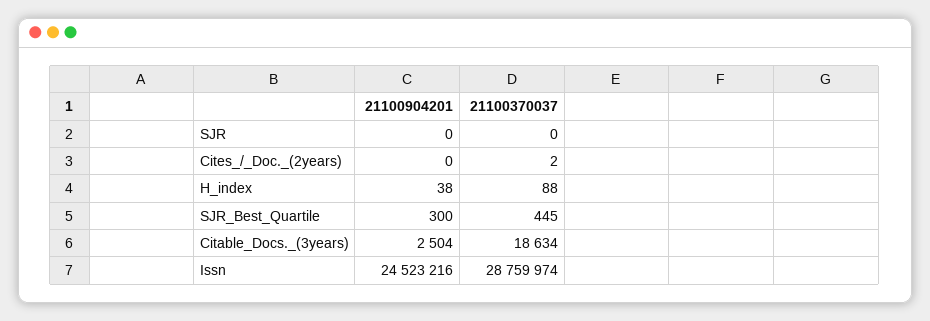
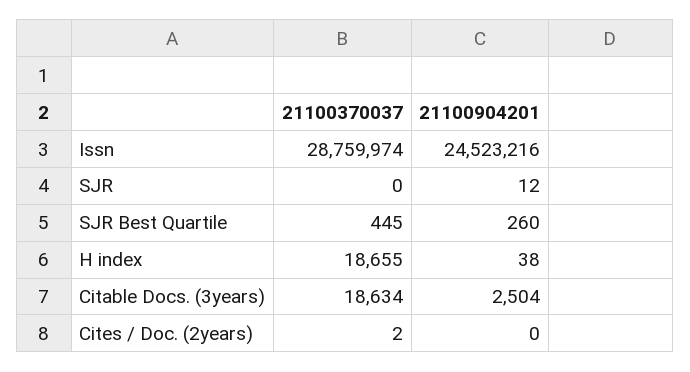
21100904201, SJR: 0 -> 12
21100370037, H_index: 88 -> 18655
21100904201, SJR_Best_Quartile: 300 -> 260

